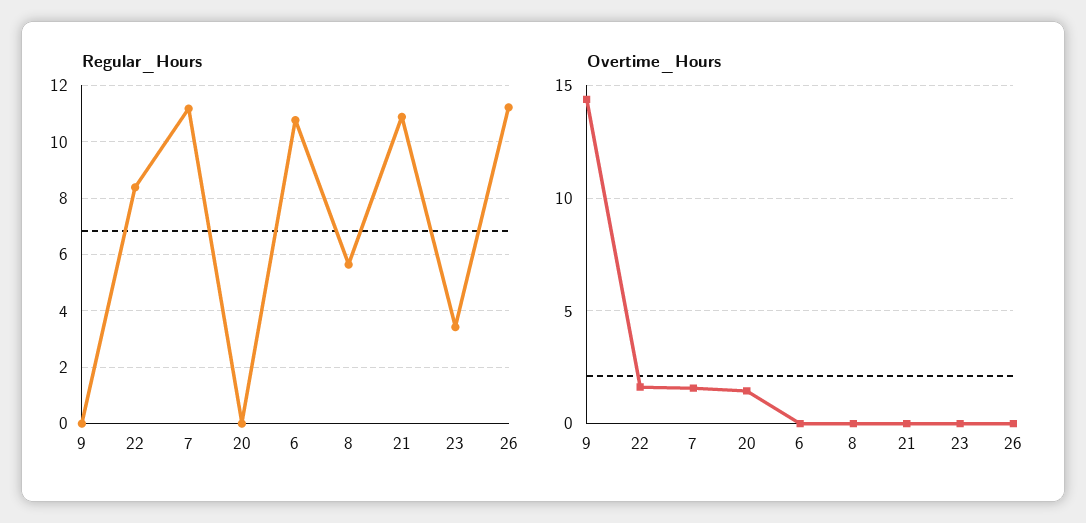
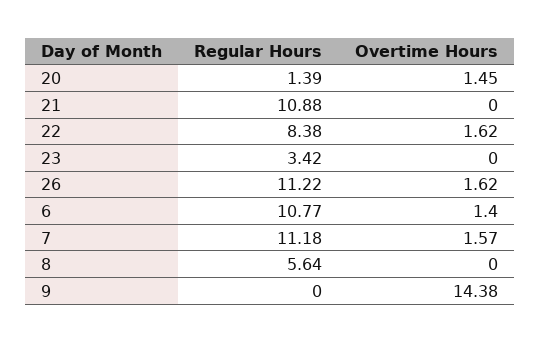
Regular_Hours, 20: 0 -> 1.39
Overtime_Hours, 6: 0 -> 1.4
Overtime_Hours, 26: 0 -> 1.62

